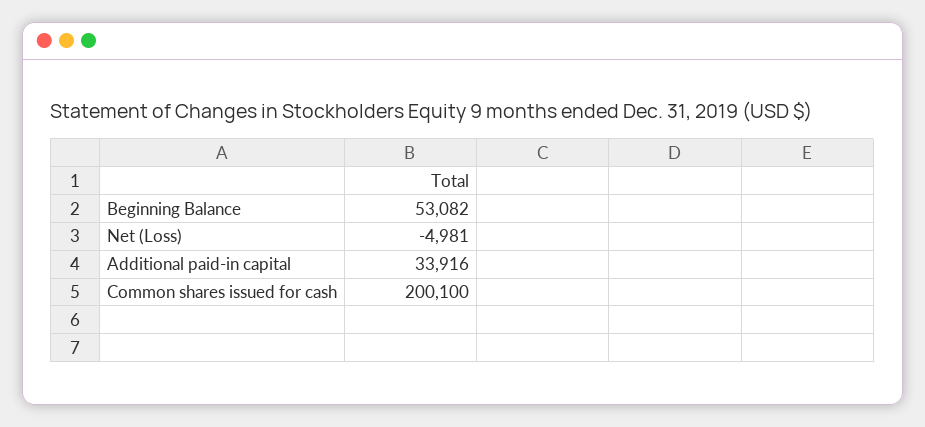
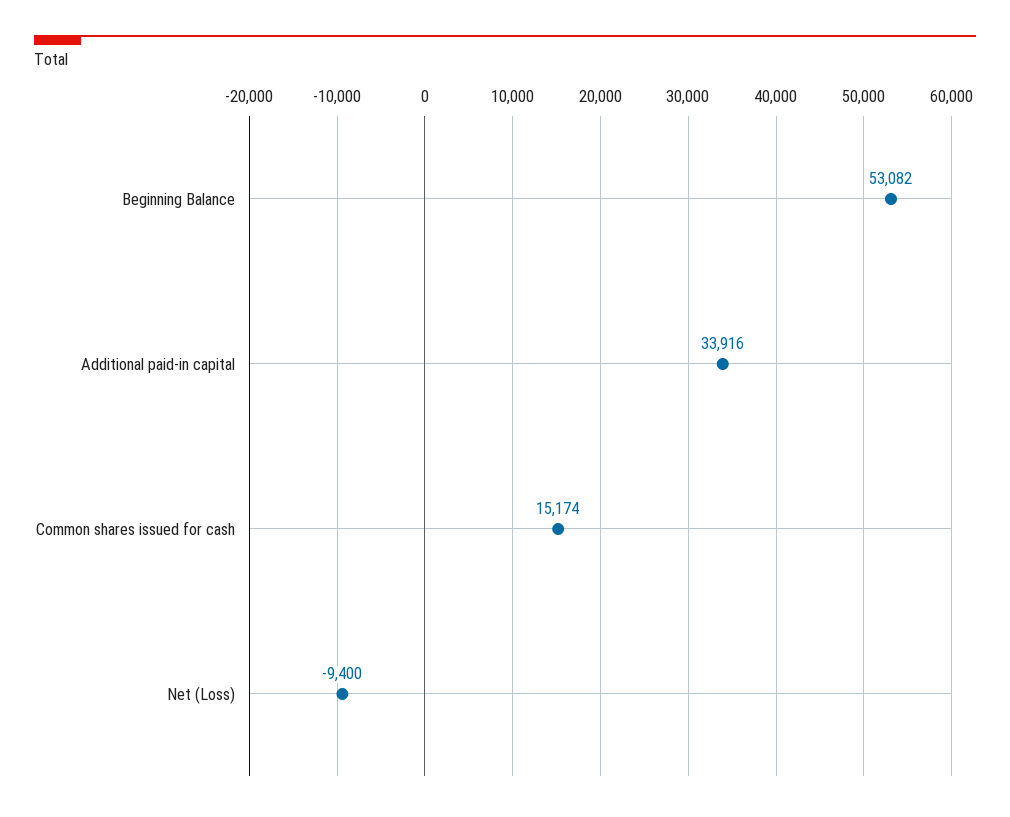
Net (Loss): -4981 -> -9400
Common shares issued for cash: 200100 -> 15174

